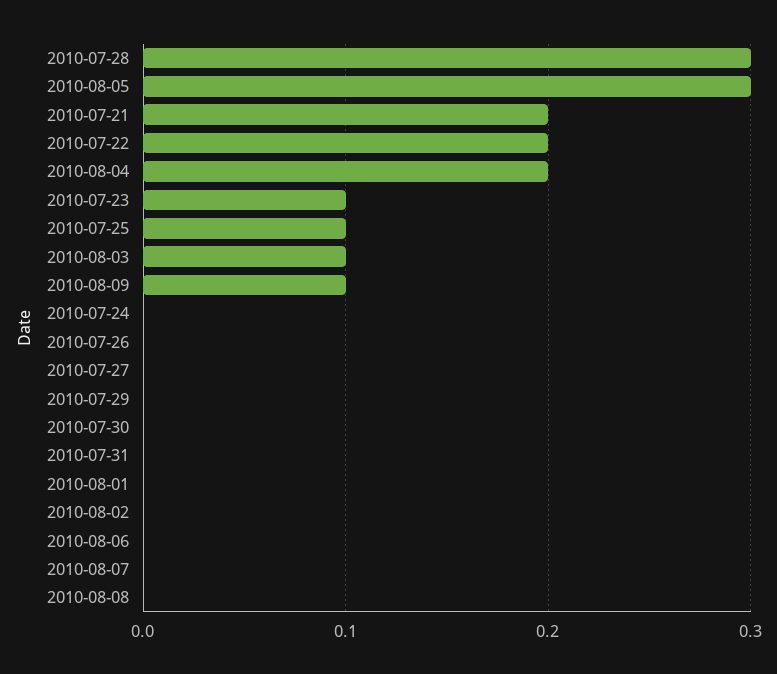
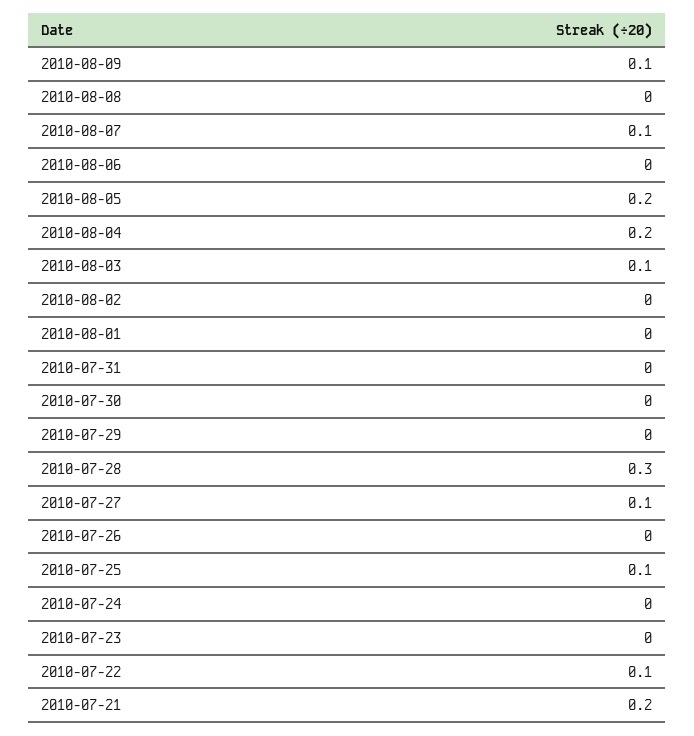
2010-08-05: 0.3 -> 0.2
2010-07-22: 0.2 -> 0.1
2010-07-23: 0.1 -> 0
2010-07-27: 0 -> 0.1
2010-08-07: 0 -> 0.1

